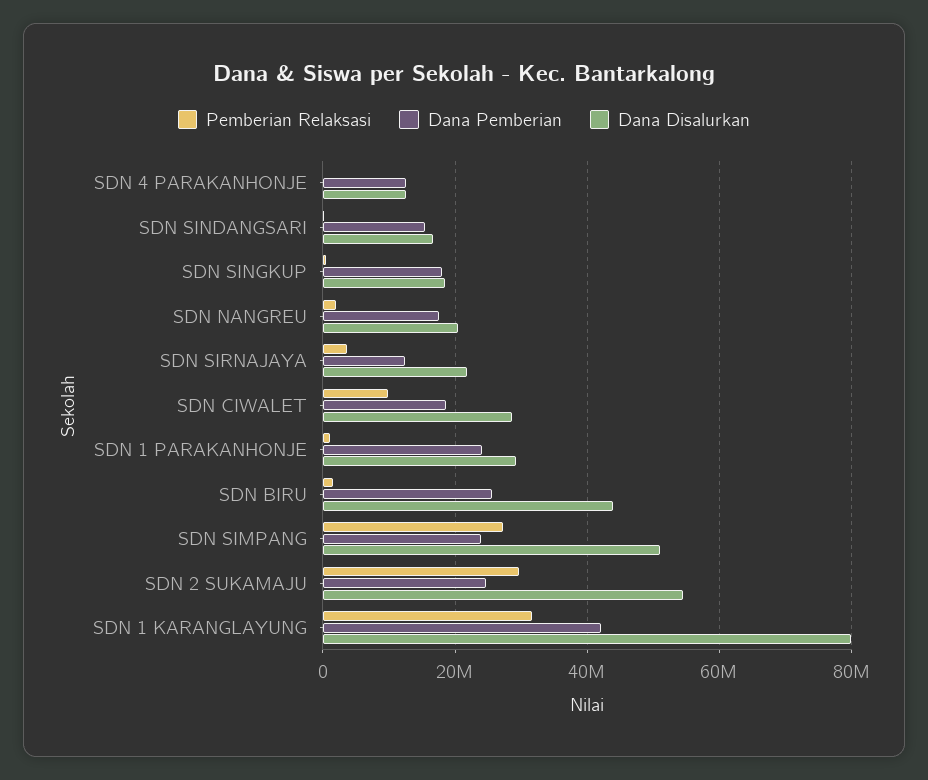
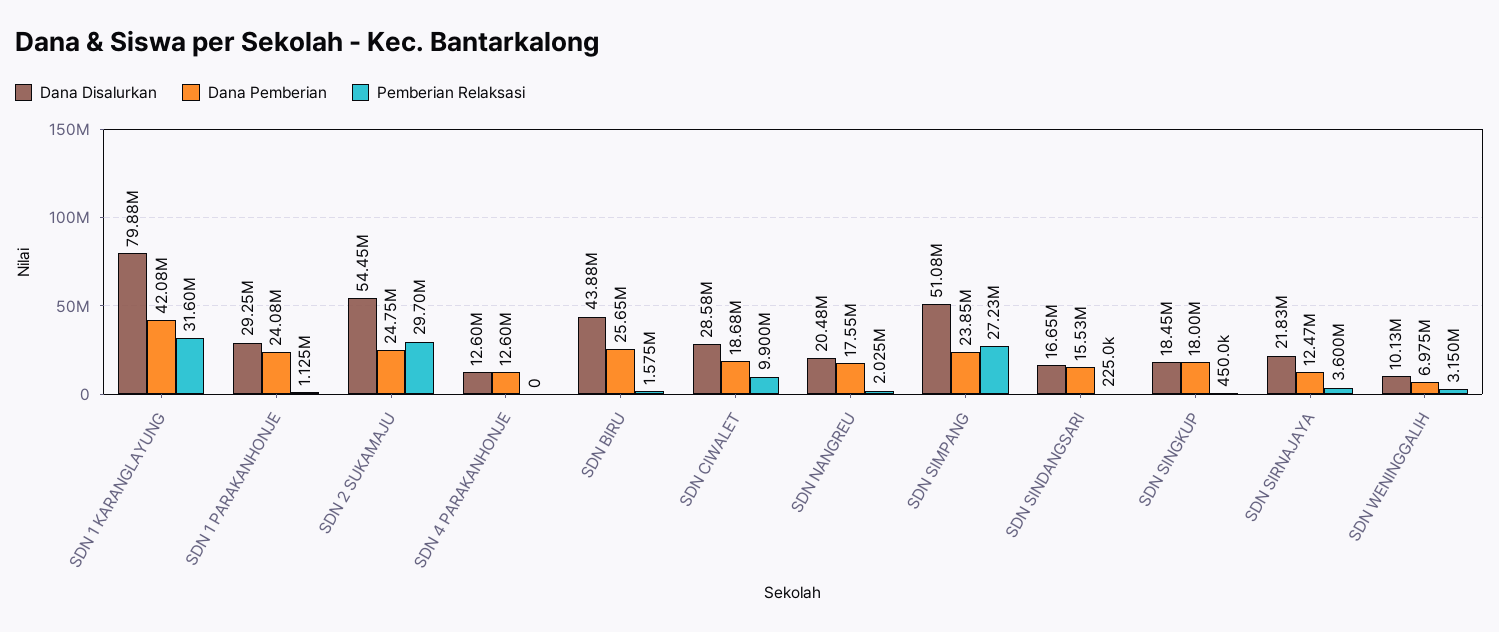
Dana Disalurkan, SDN WENINGGALIH: none -> 10130000
Dana Pemberian, SDN WENINGGALIH: none -> 6975000
Pemberian Relaksasi, SDN WENINGGALIH: none -> 3150000

